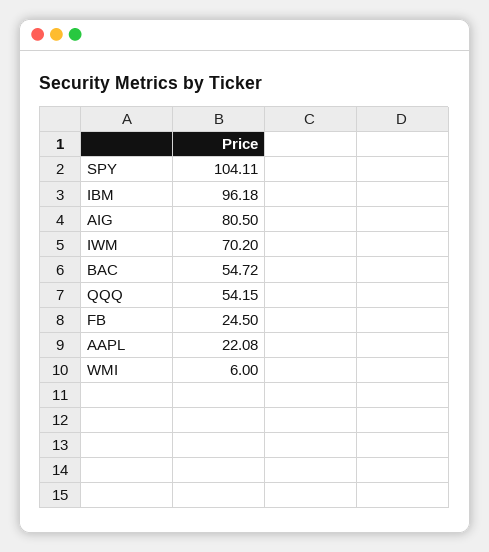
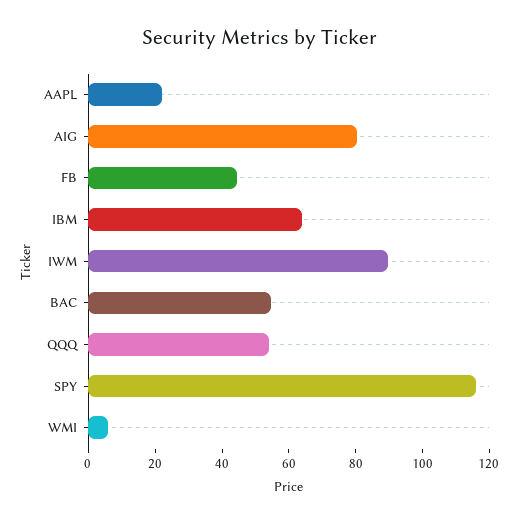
SPY: 104.11 -> 115
IBM: 96.18 -> 65
IWM: 70.2 -> 90
FB: 24.5 -> 45

